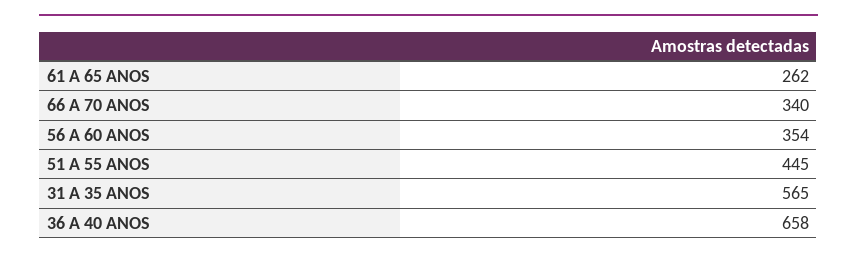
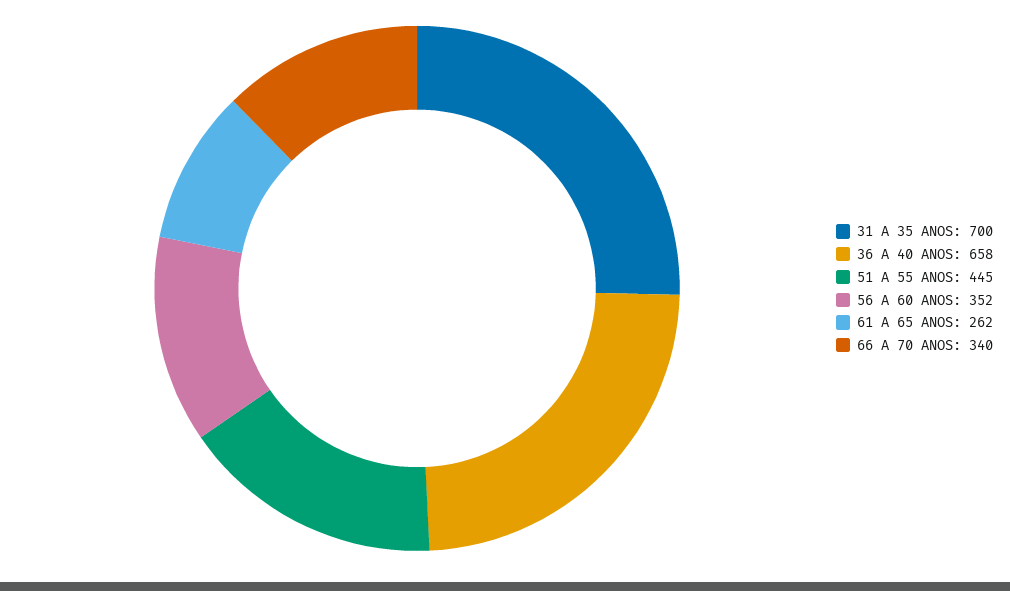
56 A 60 ANOS: 354 -> 352
31 A 35 ANOS: 565 -> 700

